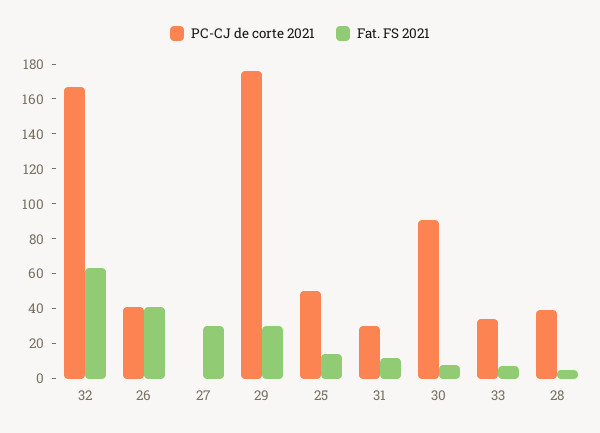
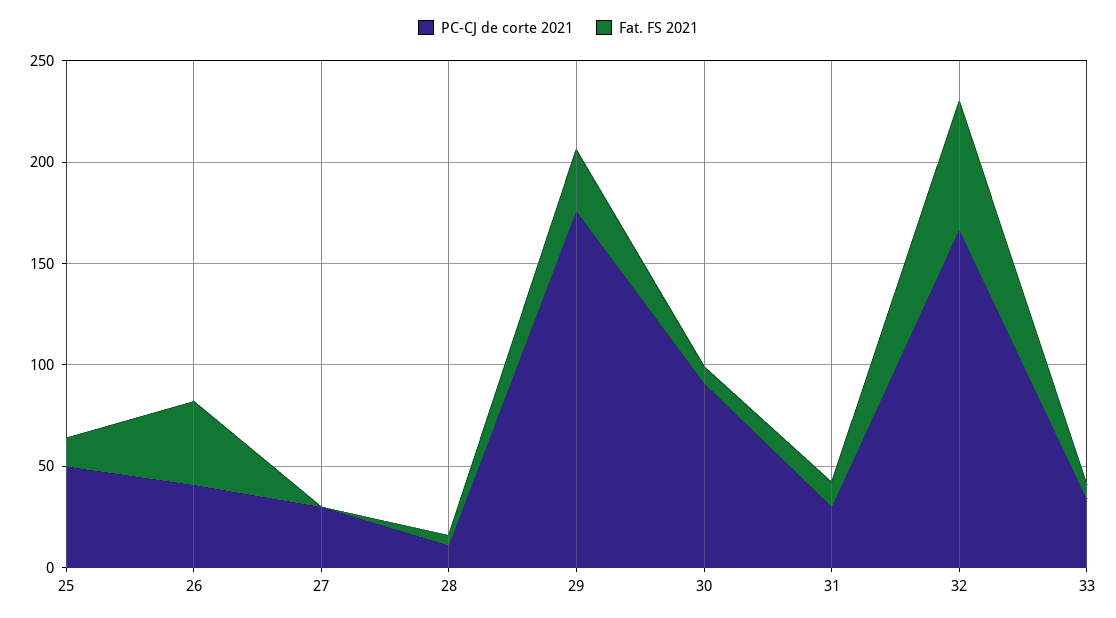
PC-CJ de corte 2021, 27: 0 -> 30
Fat. FS 2021, 27: 30 -> 0
PC-CJ de corte 2021, 28: 40 -> 10

